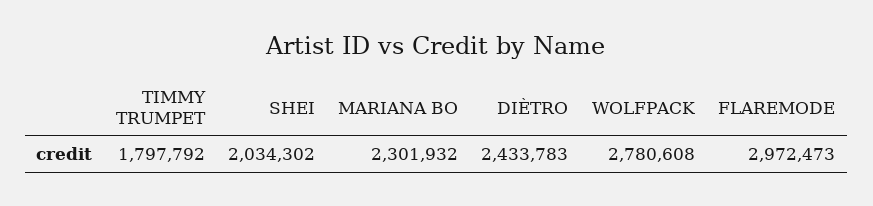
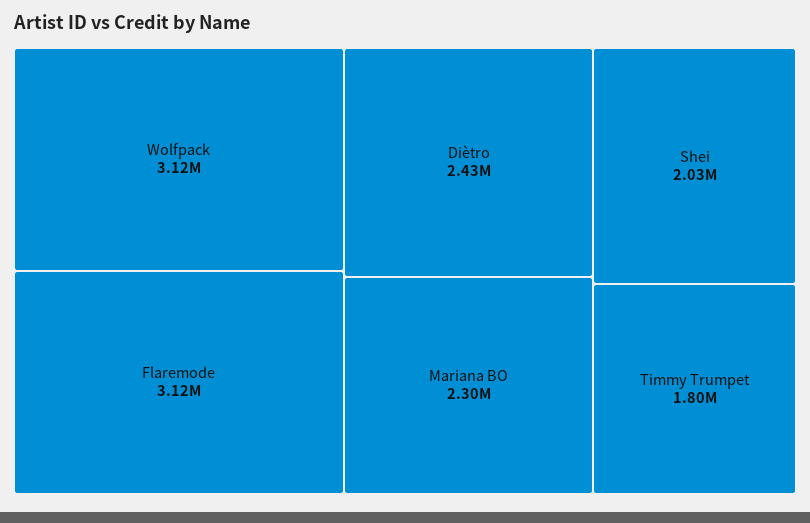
WOLFPACK: 2780608 -> 3120000
FLAREMODE: 2972473 -> 3120000

